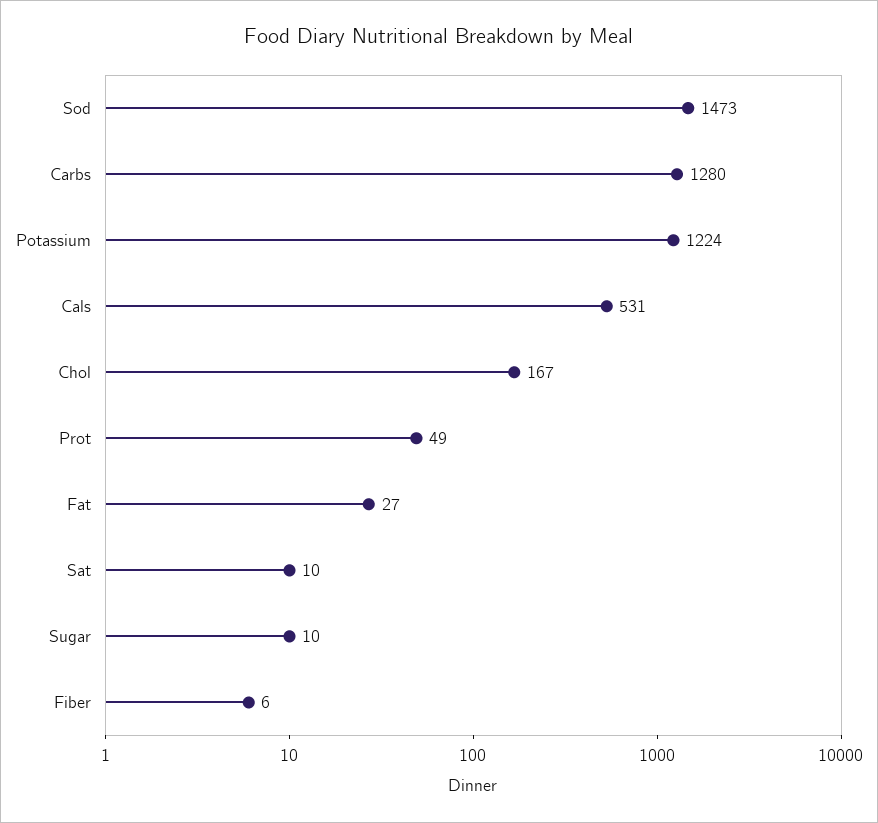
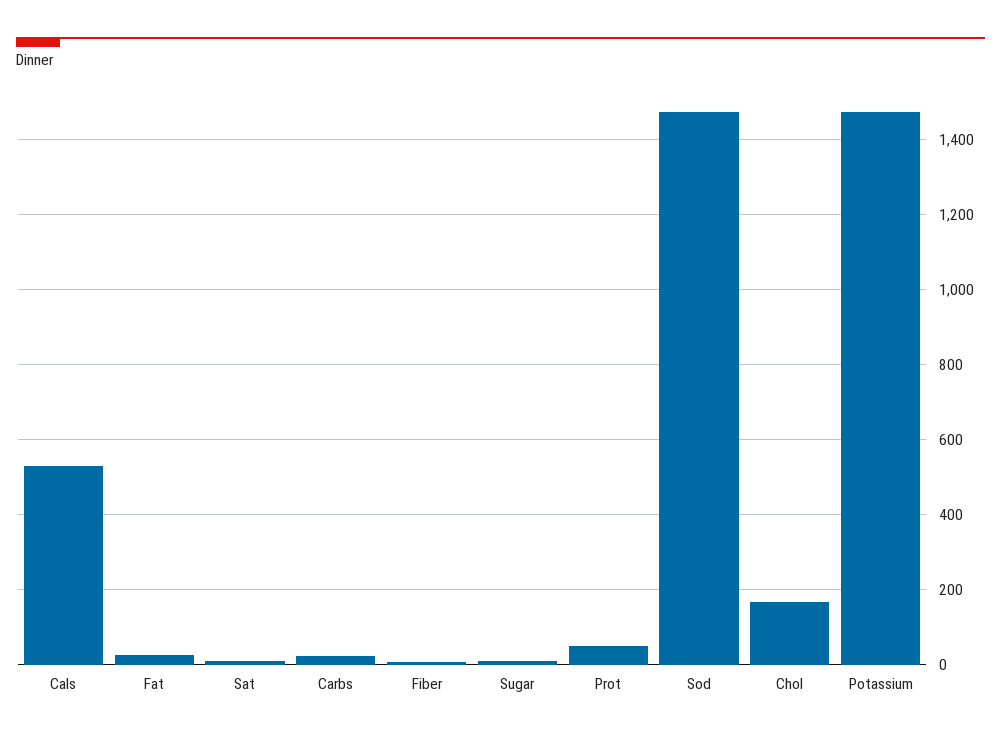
Carbs: 1280 -> 20
Potassium: 1224 -> 1480

